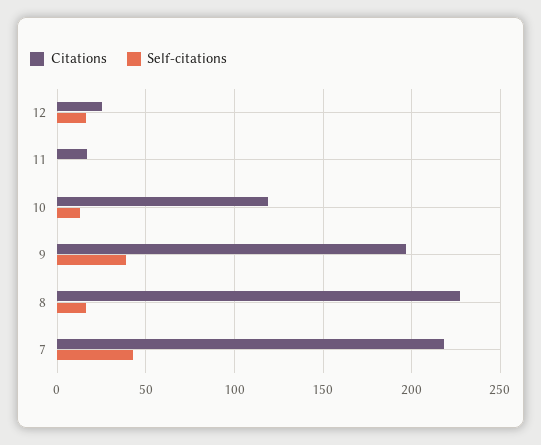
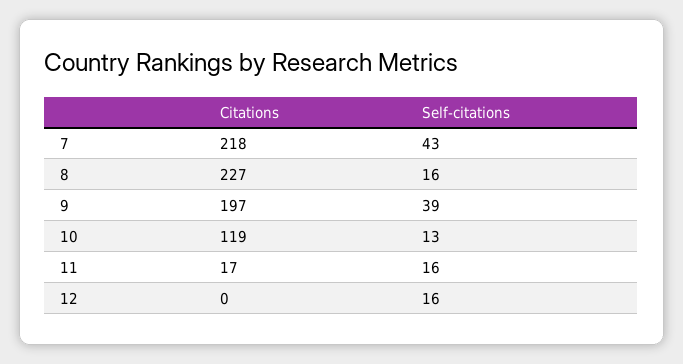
Citations, 12: 25 -> 0
Self-citations, 11: 0 -> 16

